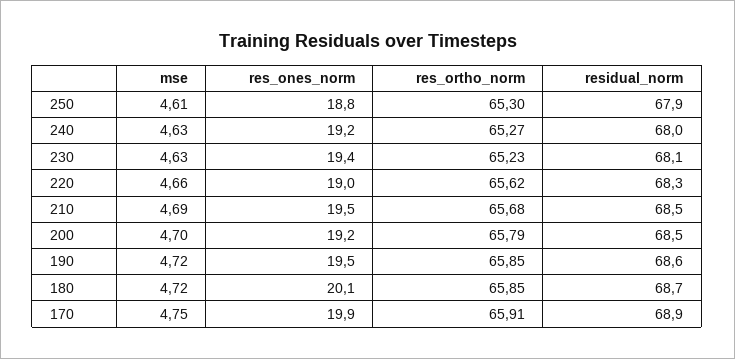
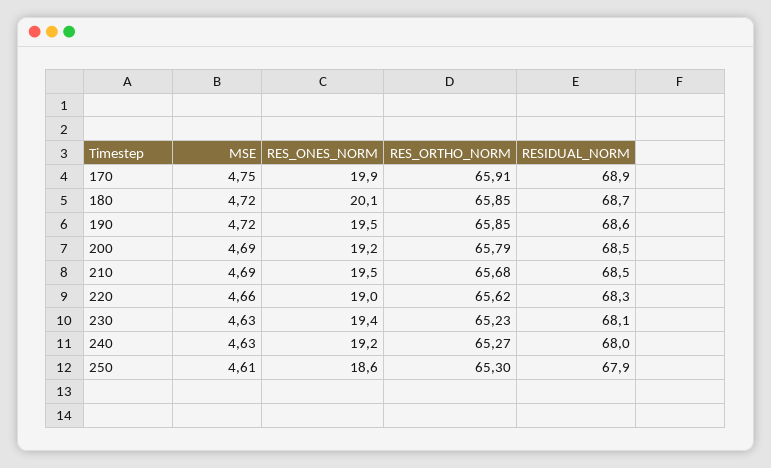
res_ones_norm, 250: 18.8 -> 18.6
mse, 200: 4.7 -> 4.69

